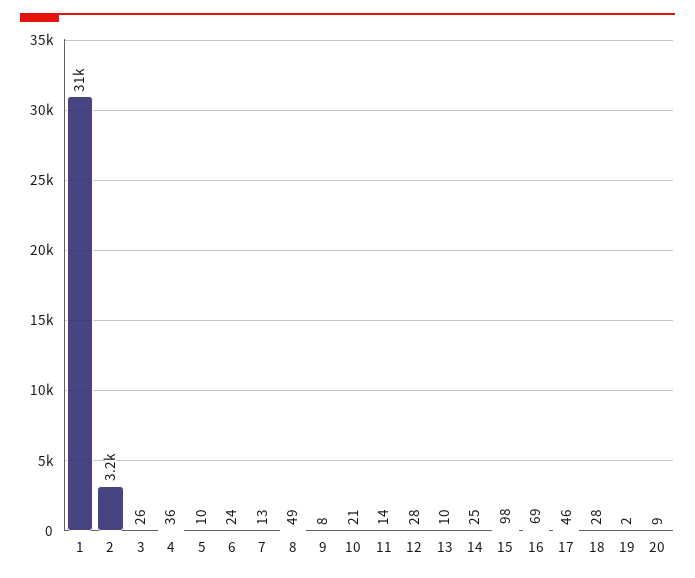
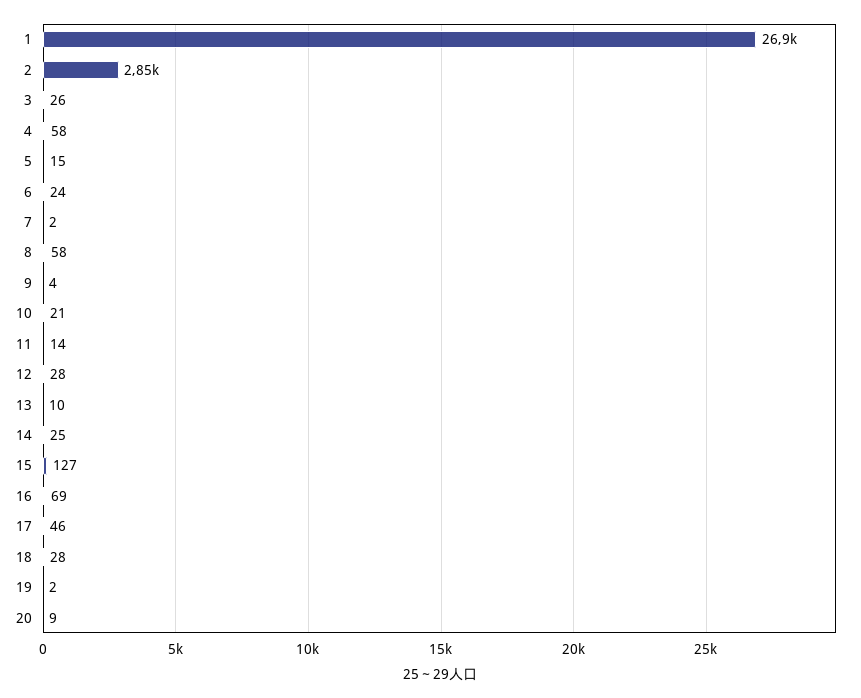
1: 31000 -> 26900
2: 3200 -> 2850
4: 36 -> 58
5: 10 -> 15
7: 13 -> 2
8: 49 -> 58
9: 8 -> 4
15: 98 -> 127

